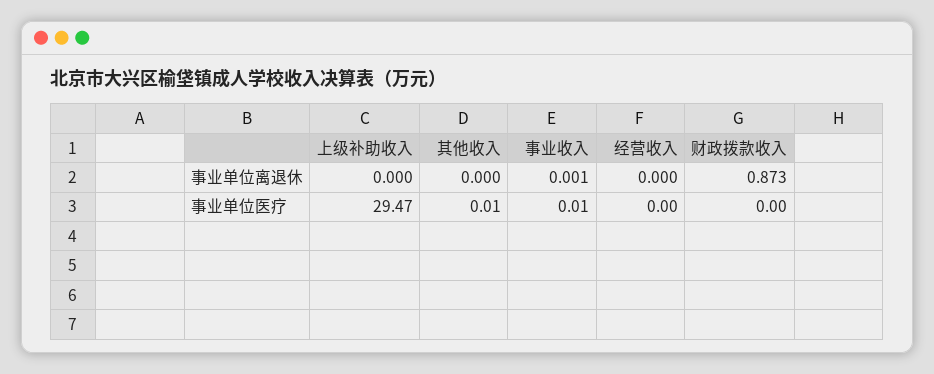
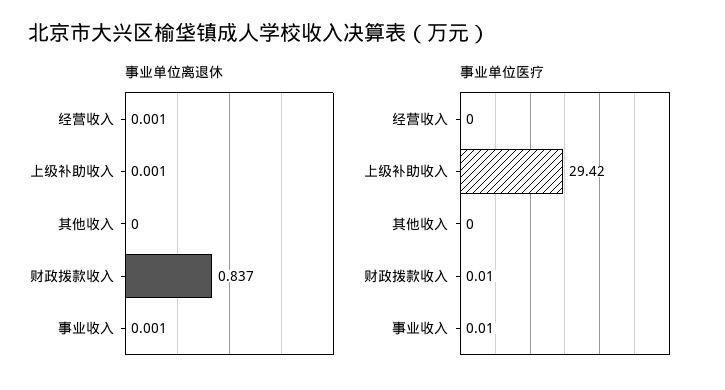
事业单位离退休, 上级补助收入: 0 -> 0.001
事业单位离退休, 经营收入: 0 -> 0.001
事业单位离退休, 财政拨款收入: 0.873 -> 0.837
事业单位医疗, 上级补助收入: 29.47 -> 29.42
事业单位医疗, 其他收入: 0.01 -> 0
事业单位医疗, 财政拨款收入: 0 -> 0.01

